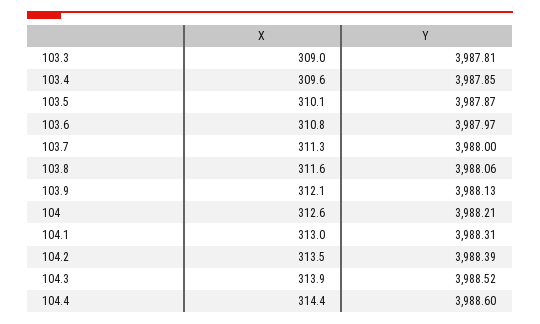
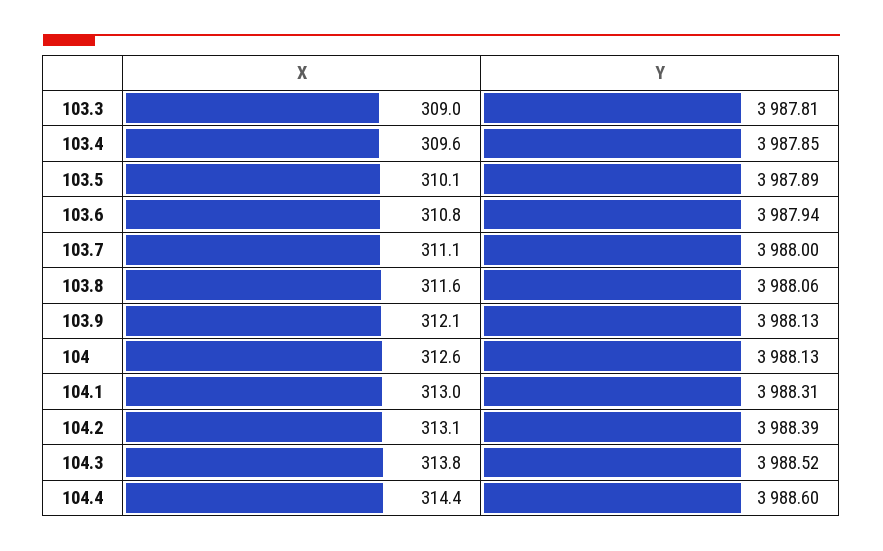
Y, 103.5: 3987.87 -> 3987.89
Y, 103.6: 3987.97 -> 3987.94
X, 103.7: 311.3 -> 311.1
Y, 104: 3988.21 -> 3988.13
X, 104.2: 313.5 -> 313.1
X, 104.3: 313.9 -> 313.8

